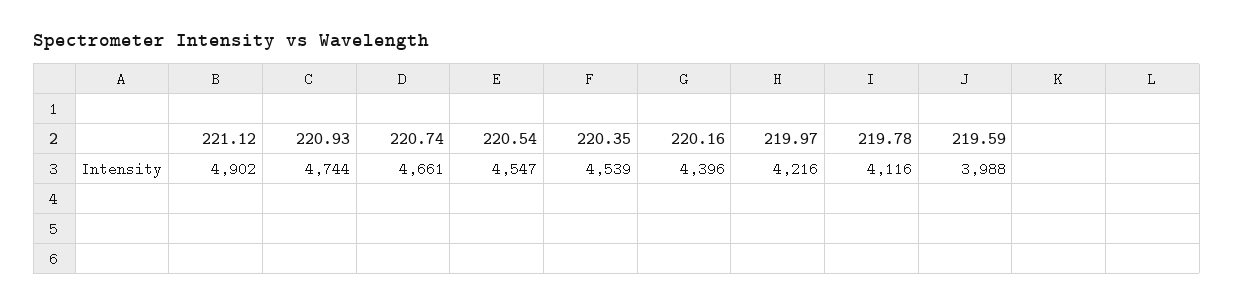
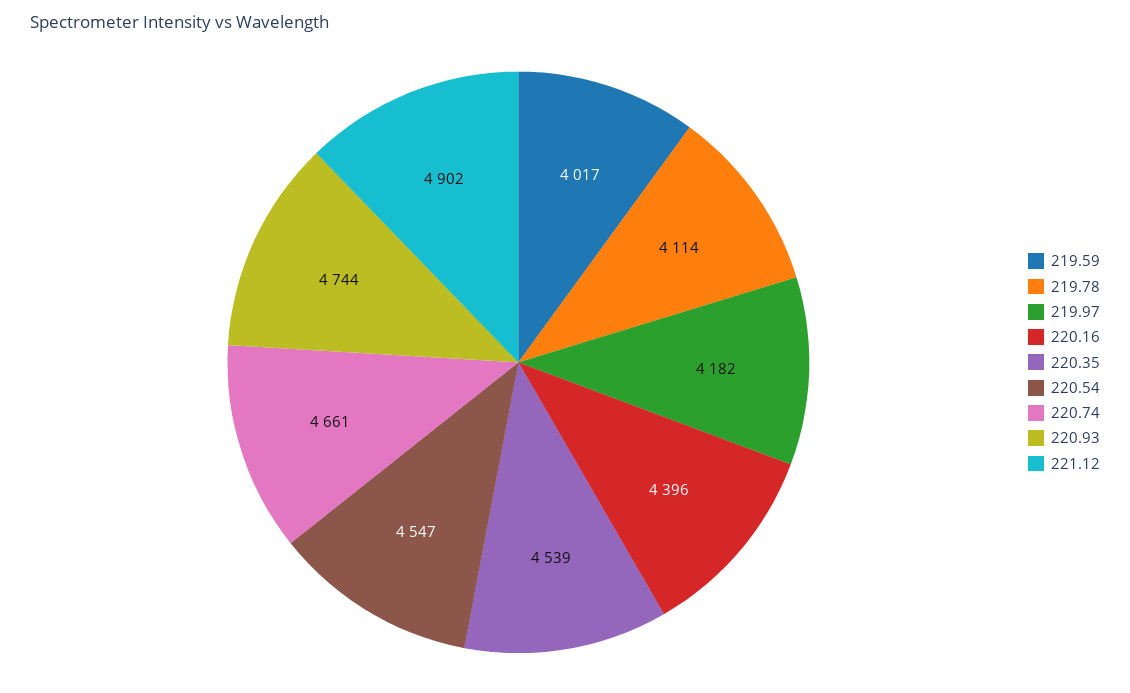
219.97: 4216 -> 4182
219.78: 4116 -> 4114
219.59: 3988 -> 4017

